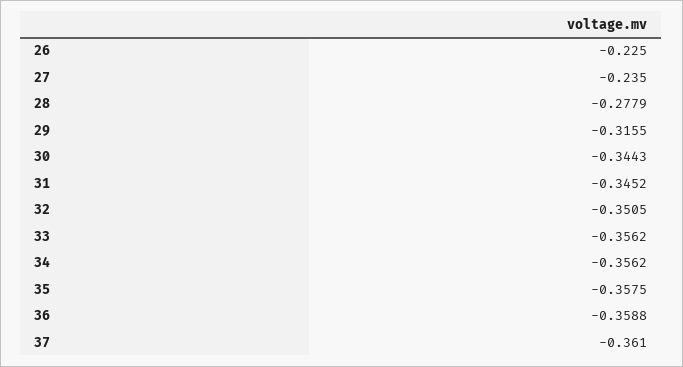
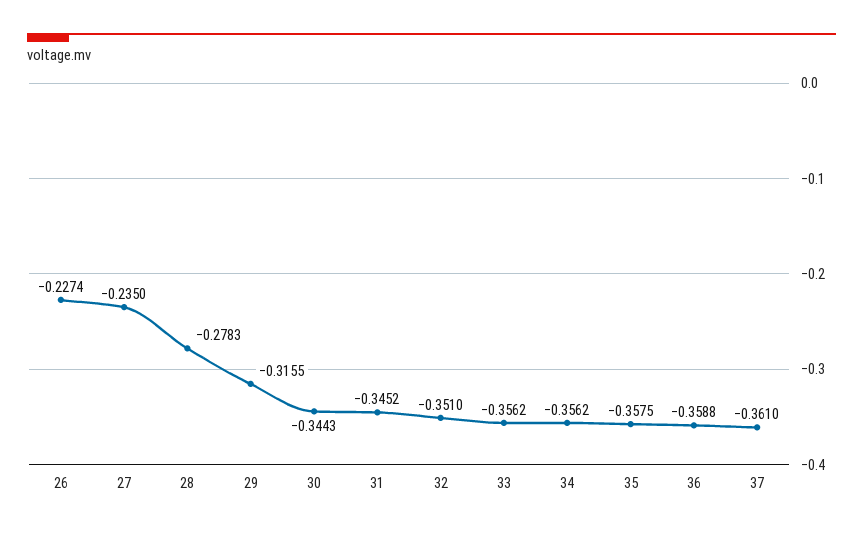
26: -0.225 -> -0.2274
28: -0.2779 -> -0.2783
32: -0.3505 -> -0.351

